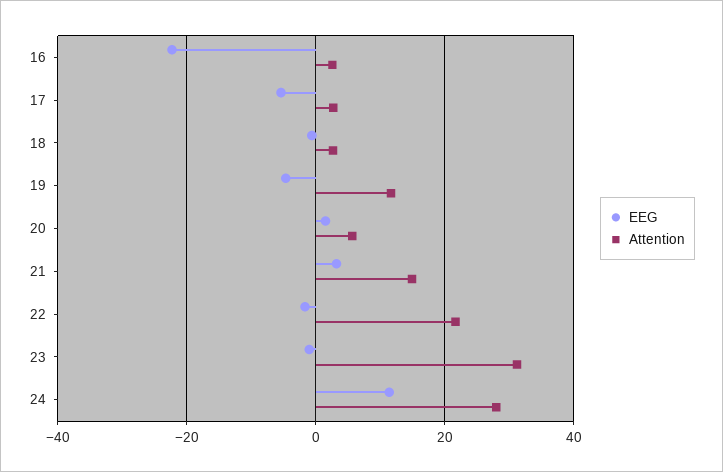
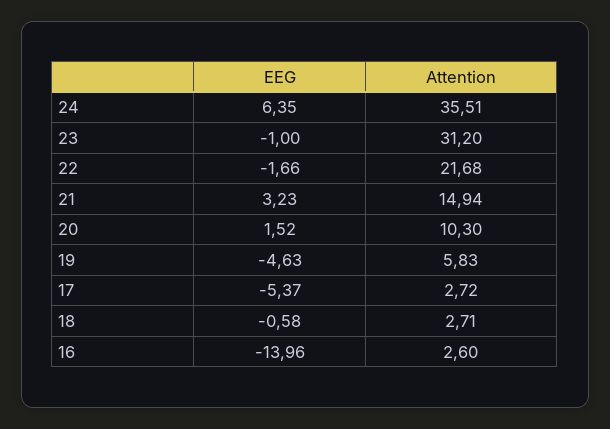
EEG, 16: -22 -> -13.96
Attention, 19: 12 -> 5.83
Attention, 20: 6 -> 10.3
EEG, 24: 12 -> 6.35
Attention, 24: 28 -> 35.51

